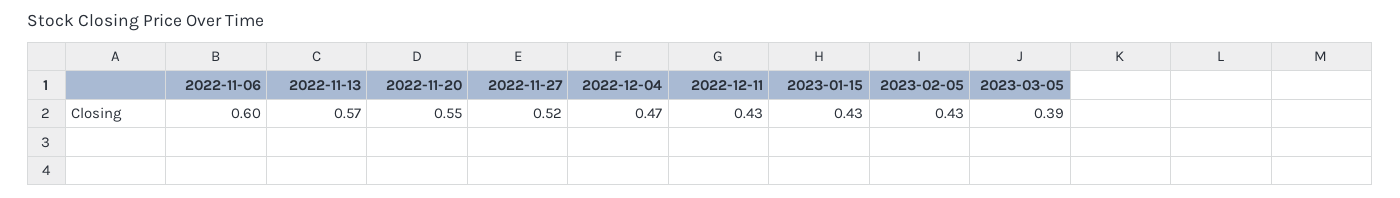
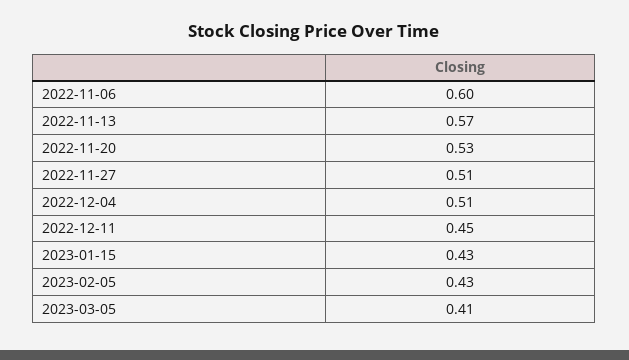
2022-11-20: 0.55 -> 0.53
2022-11-27: 0.52 -> 0.51
2022-12-04: 0.47 -> 0.51
2022-12-11: 0.43 -> 0.45
2023-03-05: 0.39 -> 0.41

